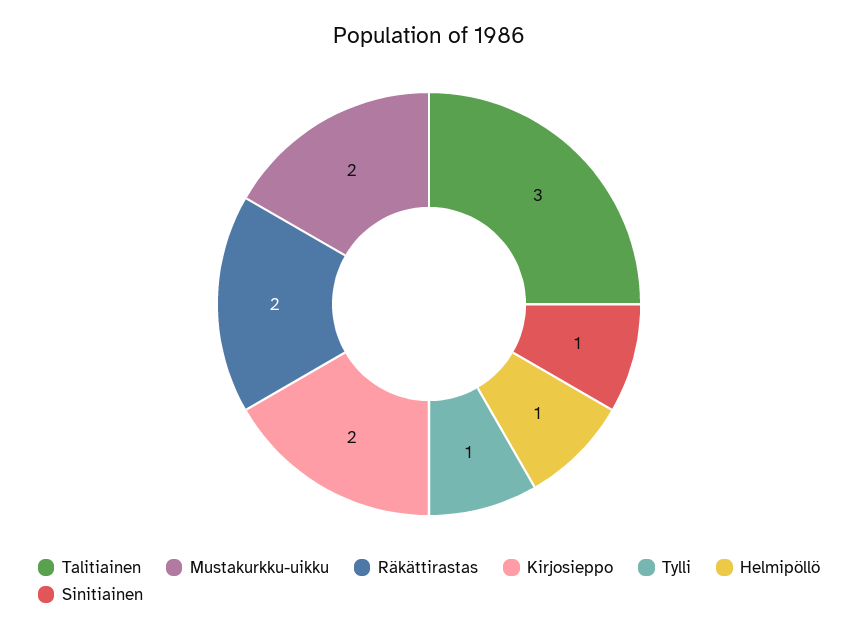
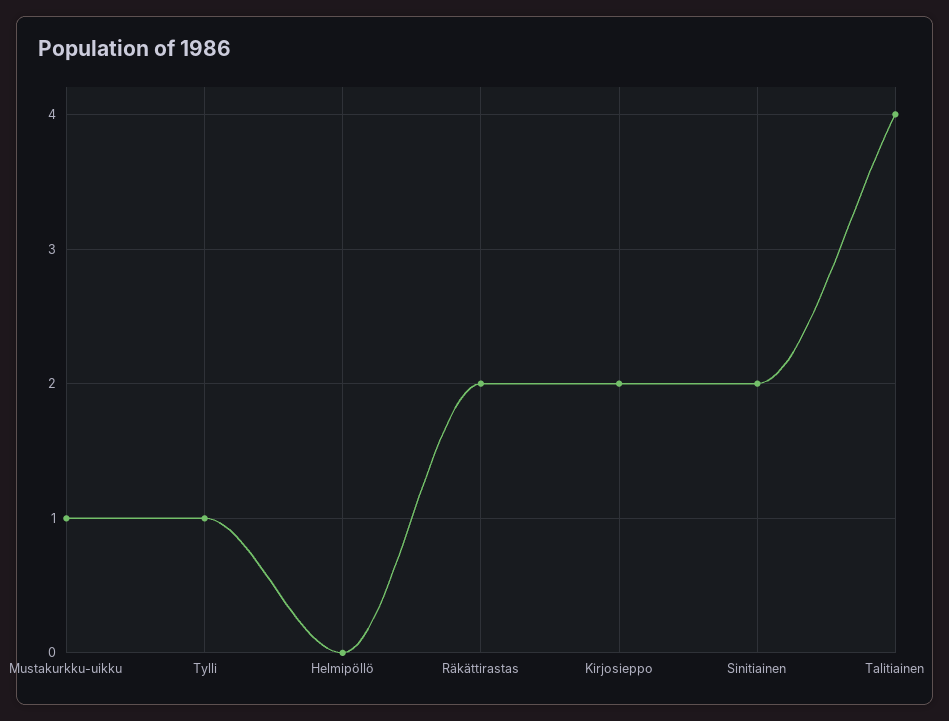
Talitiainen: 3 -> 4
Mustakurkku-uikku: 2 -> 1
Helmipöllö: 1 -> 0
Sinitiainen: 1 -> 2

